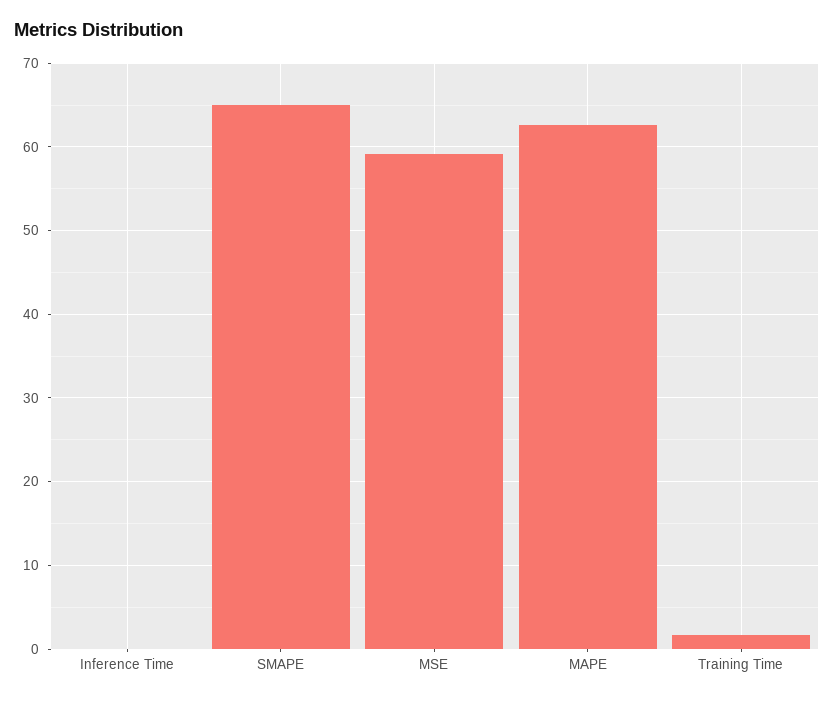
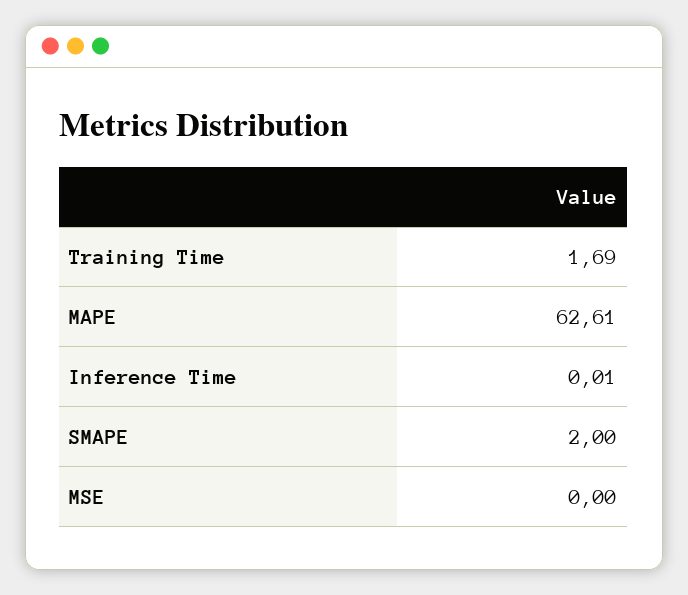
SMAPE: 65 -> 2
MSE: 59 -> 0

